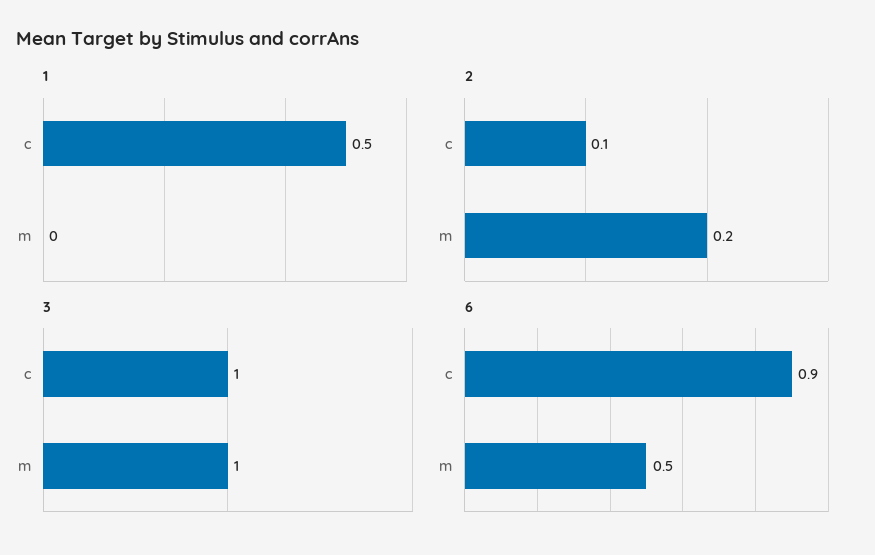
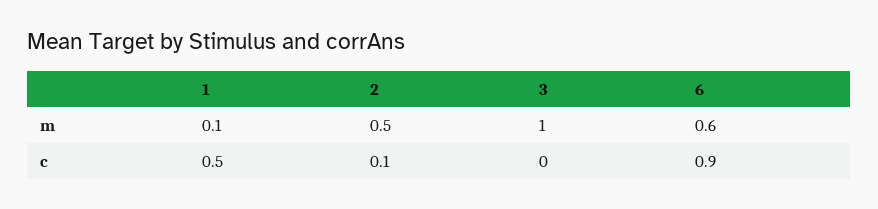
1, m: 0 -> 0.1
2, m: 0.2 -> 0.5
3, c: 1 -> 0
6, m: 0.5 -> 0.6

